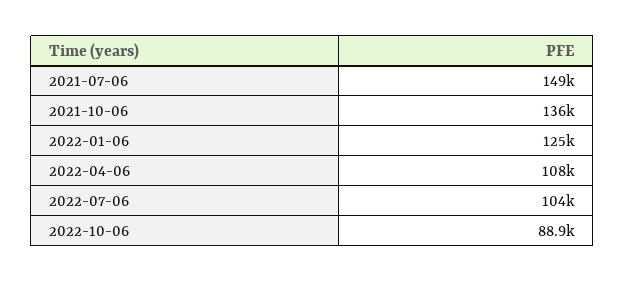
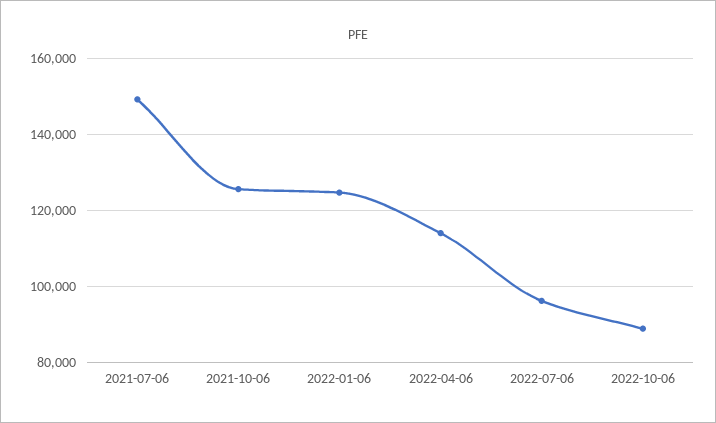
2021-10-06: 136000 -> 126000
2022-04-06: 108000 -> 114000
2022-07-06: 104000 -> 96000

